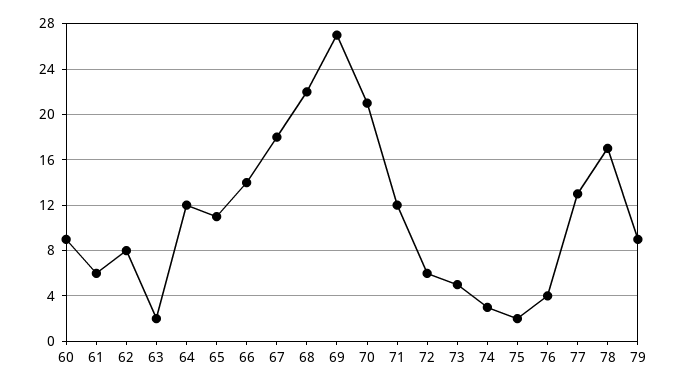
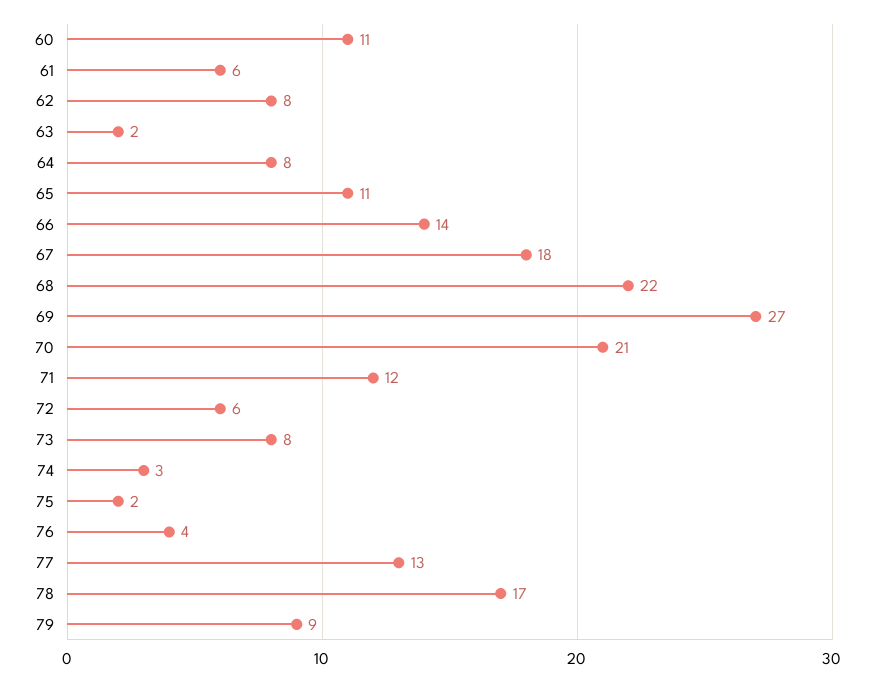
60: 9 -> 11
64: 12 -> 8
73: 5 -> 8

